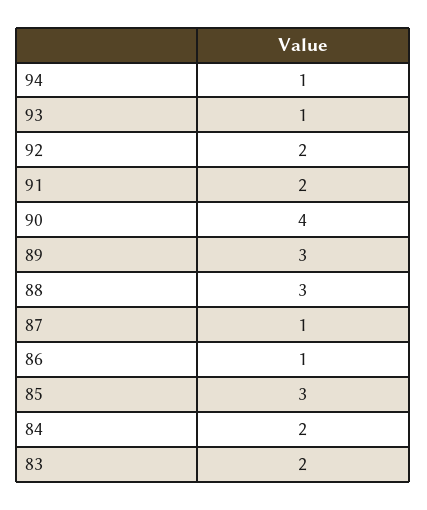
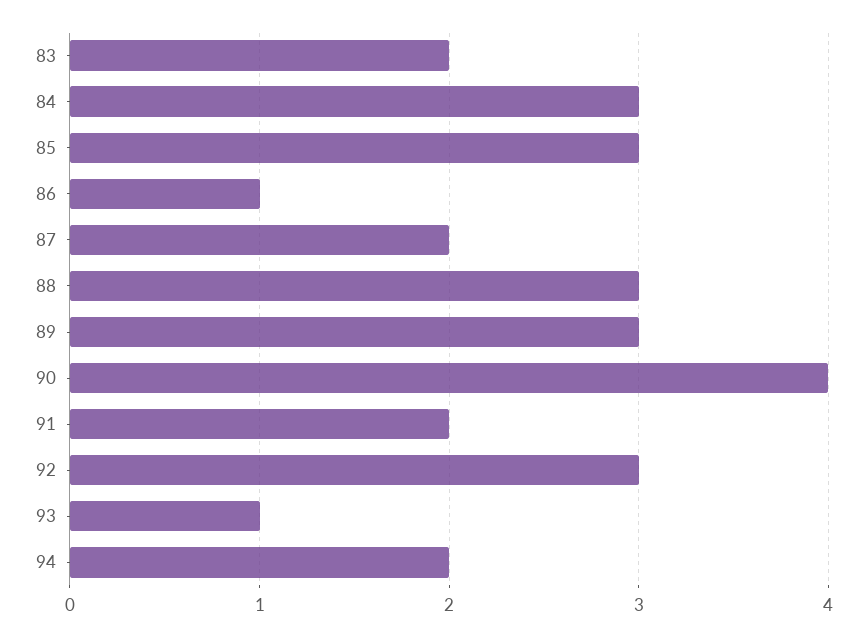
94: 1 -> 2
92: 2 -> 3
87: 1 -> 2
84: 2 -> 3

